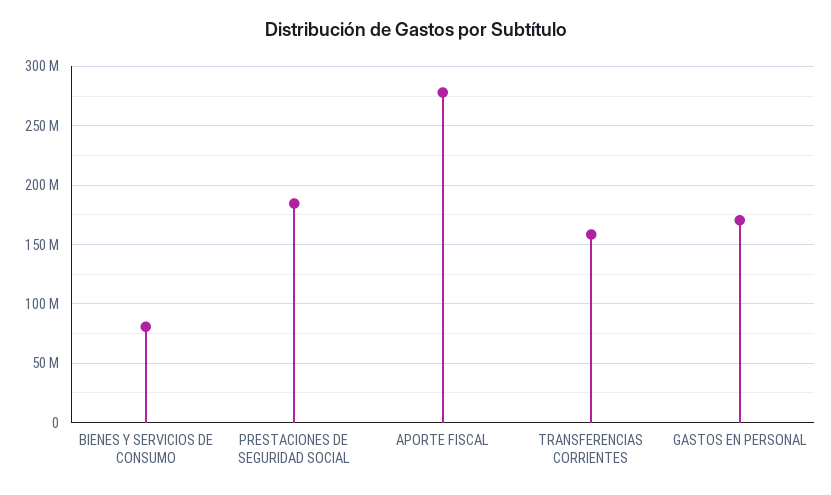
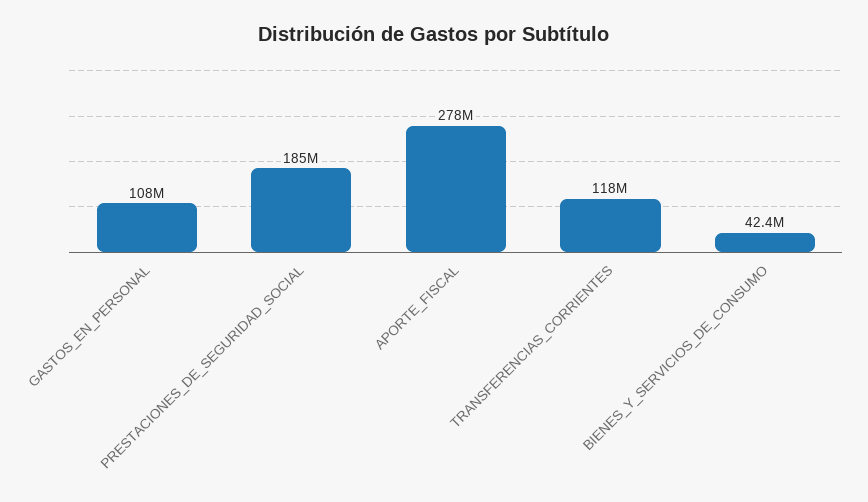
BIENES Y SERVICIOS DE CONSUMO: 80000000 -> 42400000
TRANSFERENCIAS CORRIENTES: 160000000 -> 118000000
GASTOS EN PERSONAL: 170000000 -> 108000000

